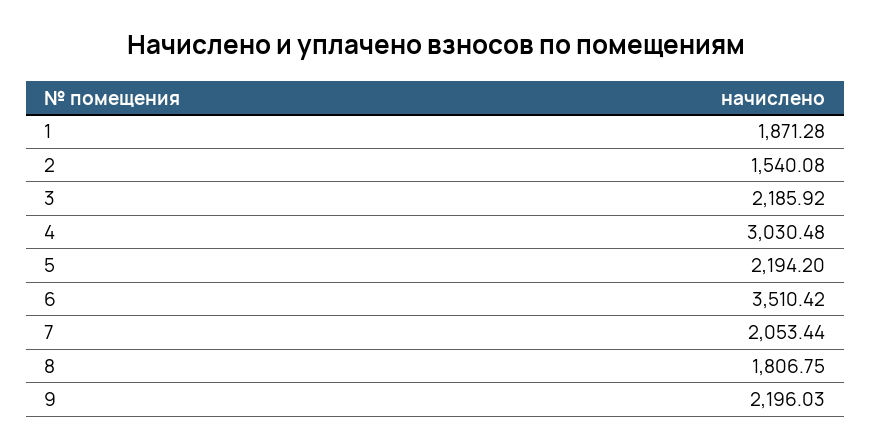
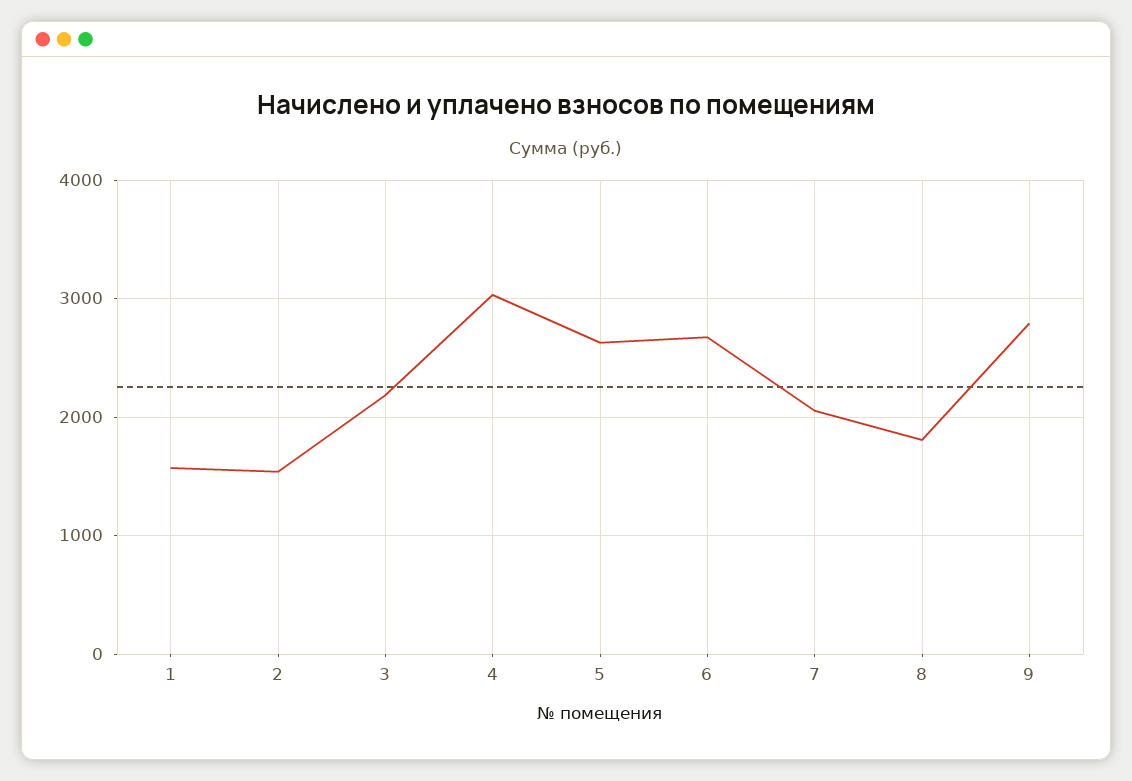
1: 1871.28 -> 1600
5: 2194.2 -> 2600
6: 3510.42 -> 2700
9: 2196.03 -> 2800

